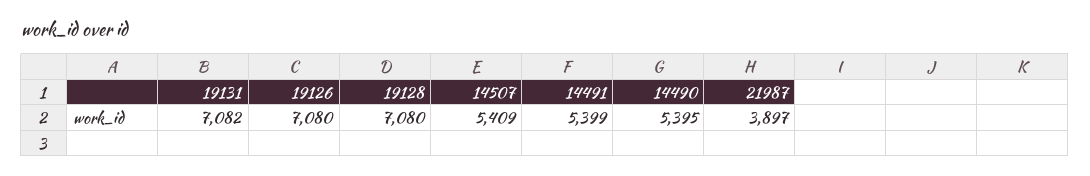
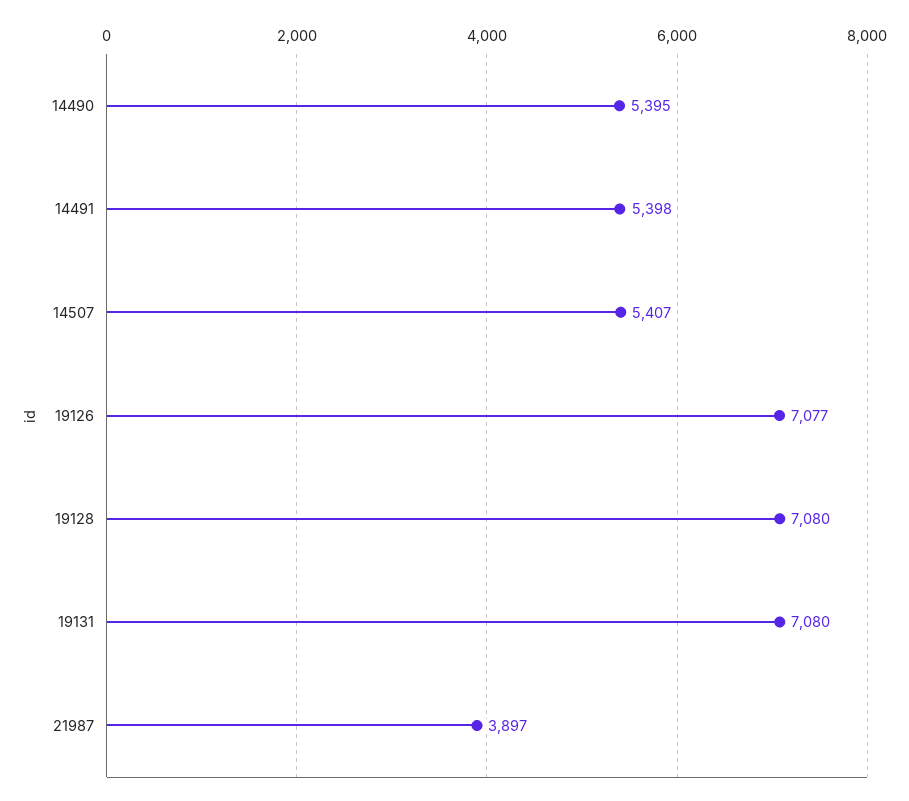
19131: 7082 -> 7080
19126: 7080 -> 7077
14507: 5409 -> 5407
14491: 5399 -> 5398

